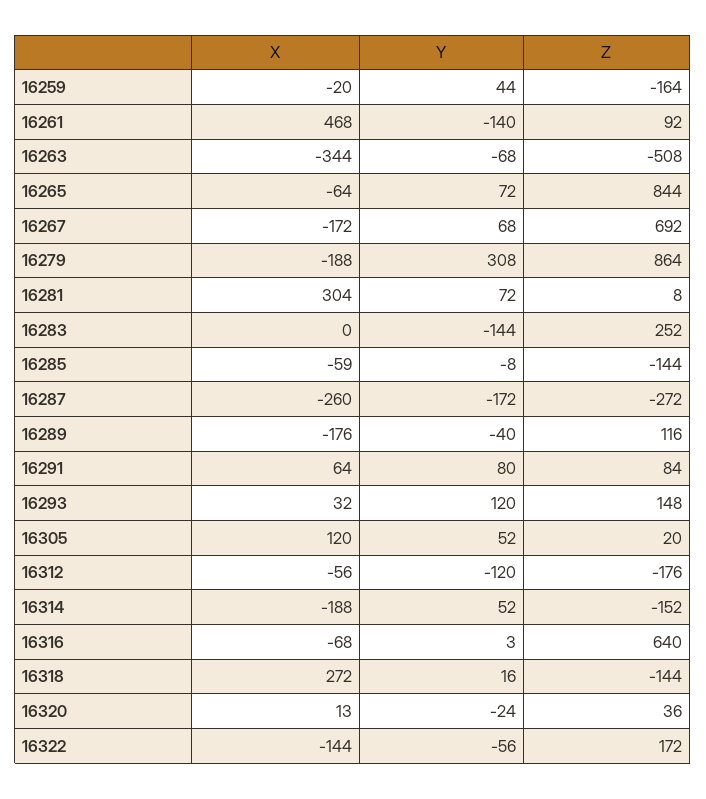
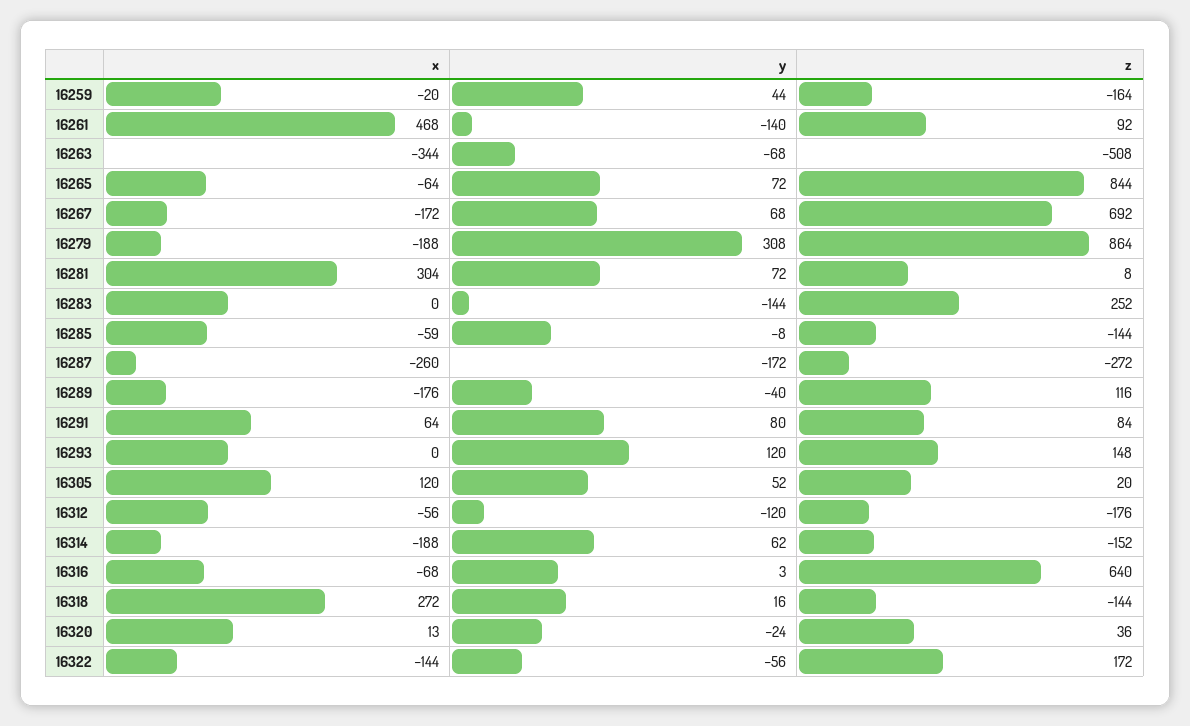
X, 16293: 32 -> 0
Y, 16314: 52 -> 62

